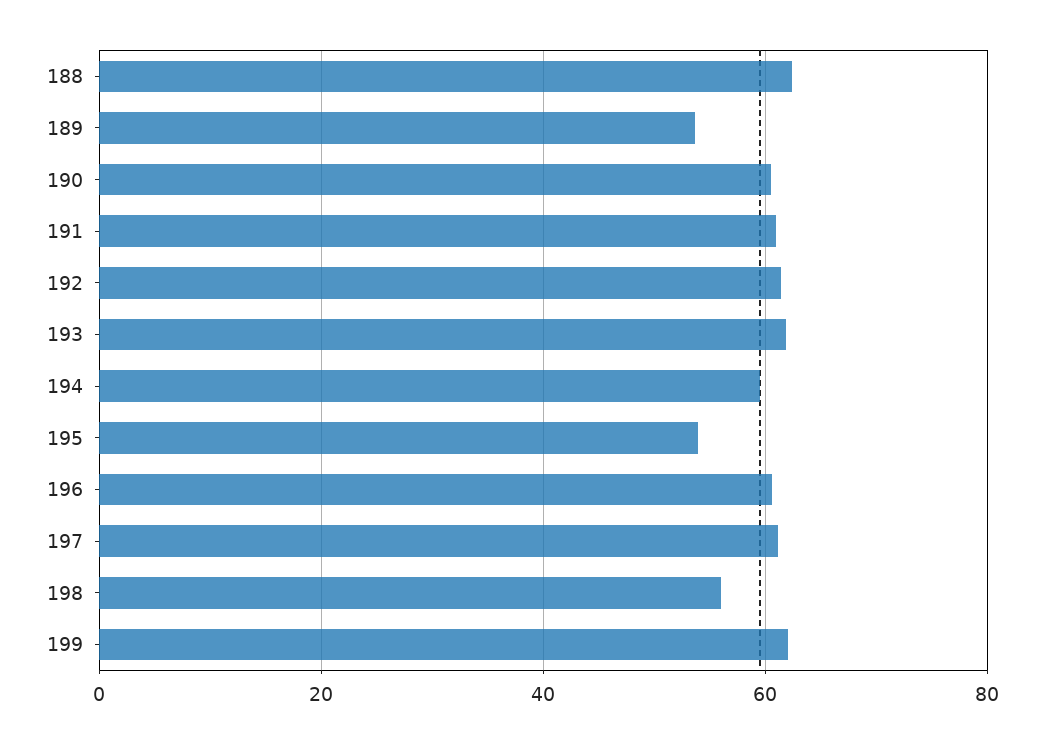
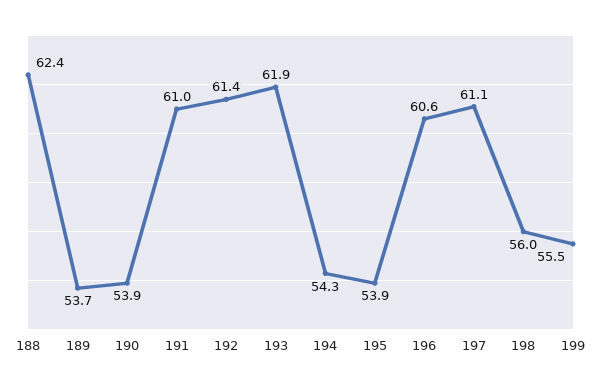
190: 60 -> 53.9
194: 60 -> 54.3
199: 62 -> 55.5

